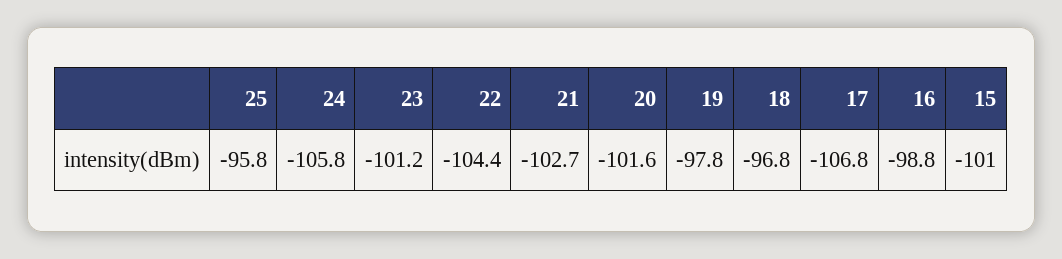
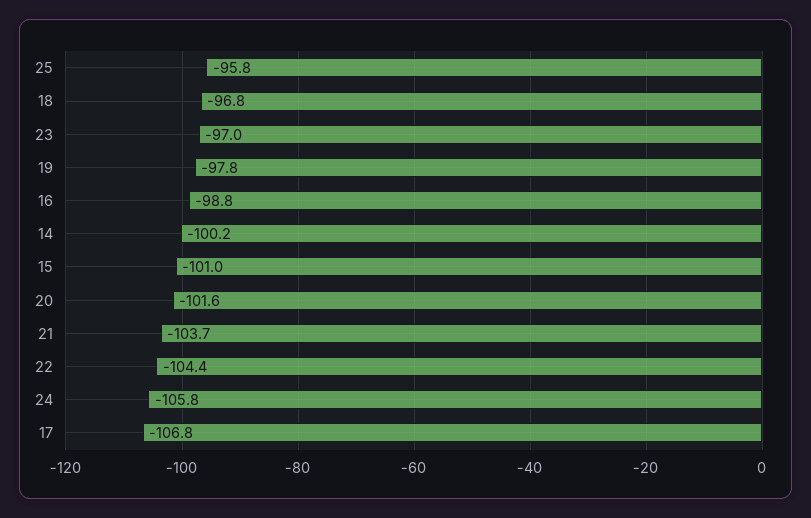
23: -101.2 -> -97
21: -102.7 -> -103.7
14: none -> -100.2

